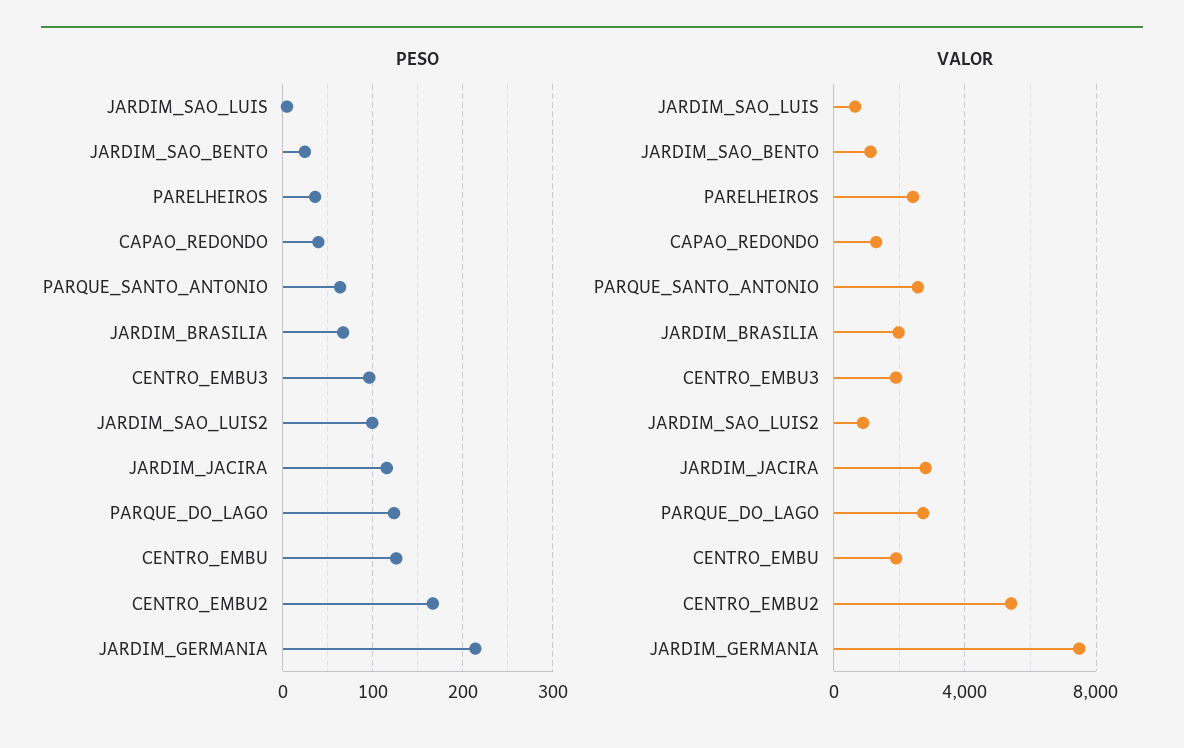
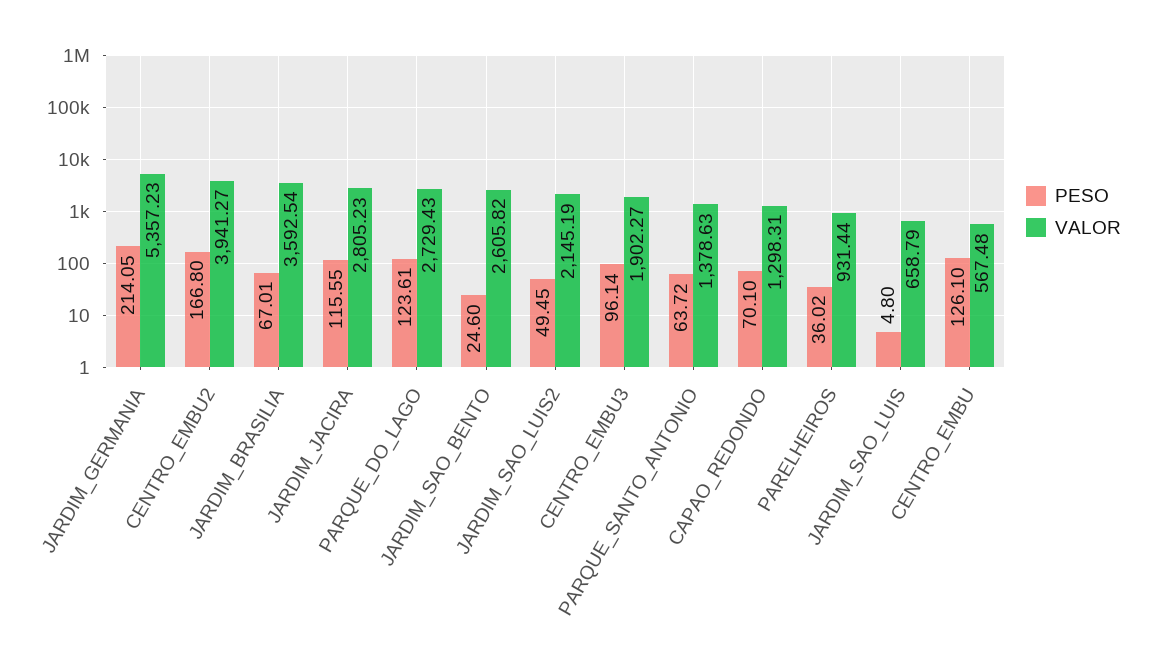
PESO, CAPAO_REDONDO: 40 -> 70.1
PESO, JARDIM_SAO_LUIS2: 100 -> 49.45
VALOR, JARDIM_SAO_BENTO: 1000 -> 2605.82
VALOR, PARELHEIROS: 2500 -> 931.44
VALOR, PARQUE_SANTO_ANTONIO: 2500 -> 1378.63
VALOR, JARDIM_BRASILIA: 2000 -> 3592.54
VALOR, JARDIM_SAO_LUIS2: 1000 -> 2145.19
VALOR, CENTRO_EMBU: 2000 -> 567.48
VALOR, CENTRO_EMBU2: 5500 -> 3941.27
VALOR, JARDIM_GERMANIA: 7500 -> 5357.23

